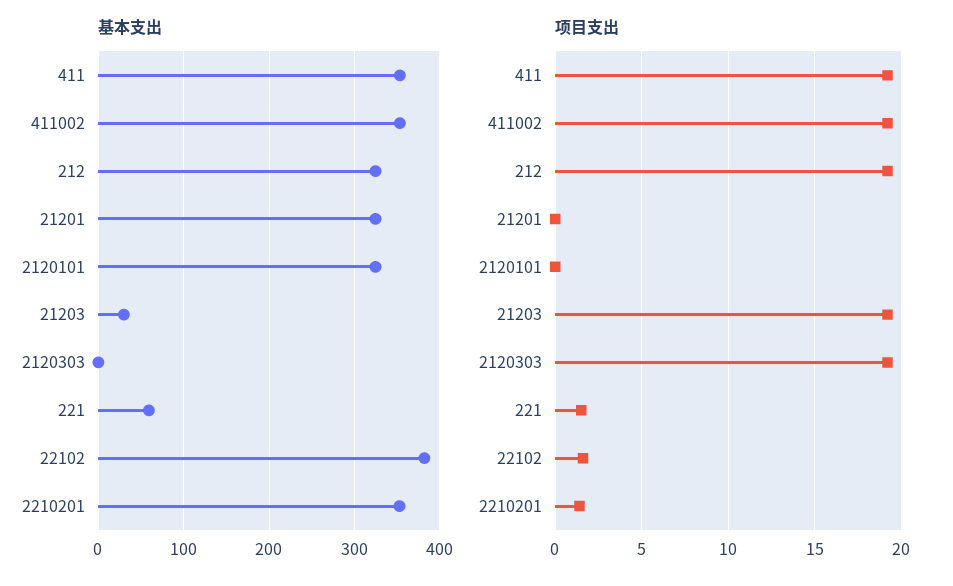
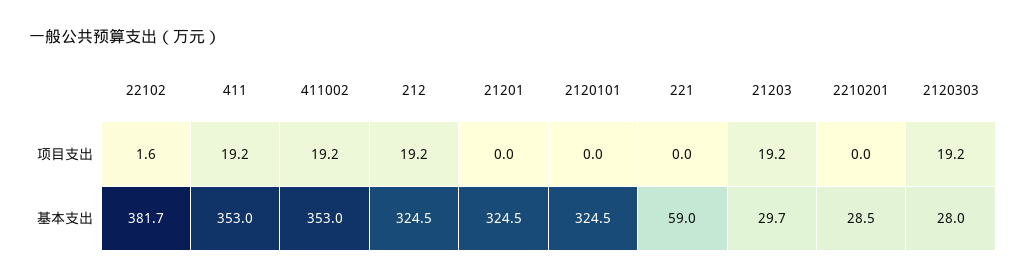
基本支出, 2120303: 0 -> 28
基本支出, 2210201: 350 -> 28.5
项目支出, 221: 1.5 -> 0
项目支出, 2210201: 1.5 -> 0

